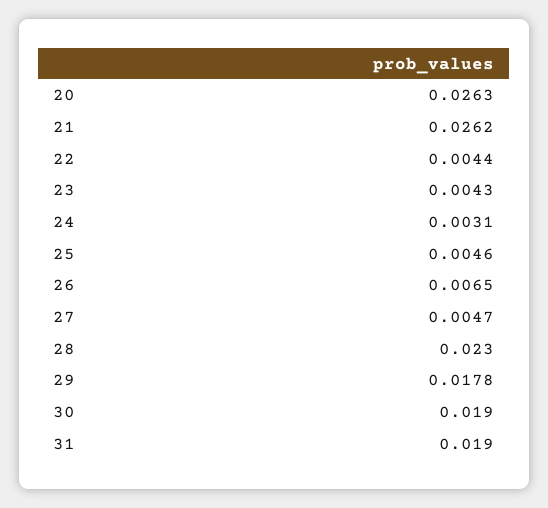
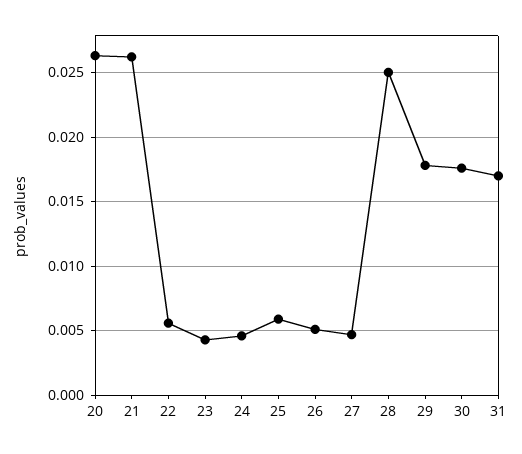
22: 0.0044 -> 0.0055
24: 0.0031 -> 0.0045
25: 0.0046 -> 0.006
26: 0.0065 -> 0.005
28: 0.023 -> 0.025
30: 0.019 -> 0.0175
31: 0.019 -> 0.017

